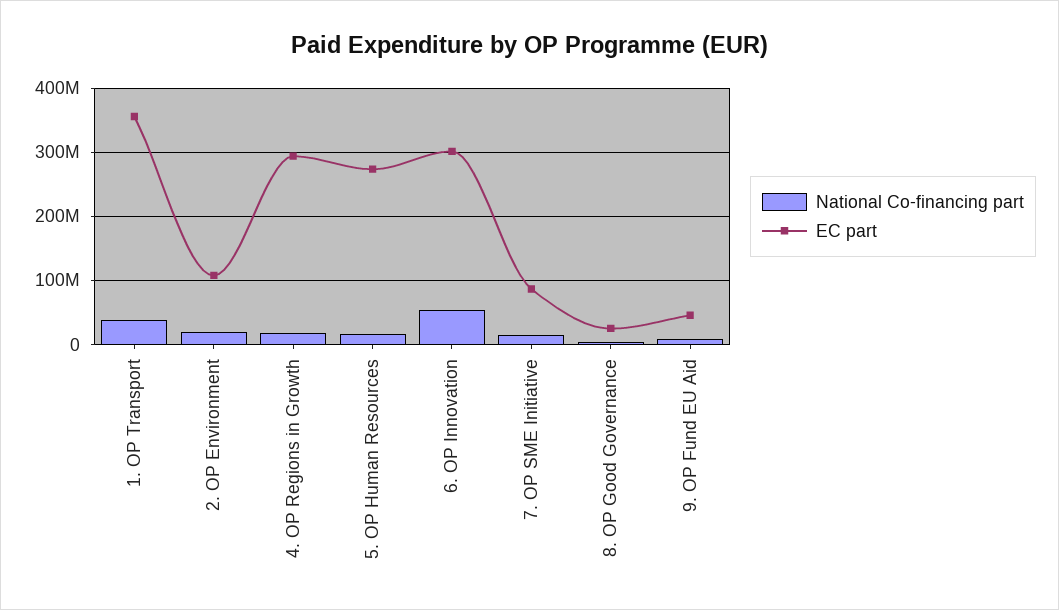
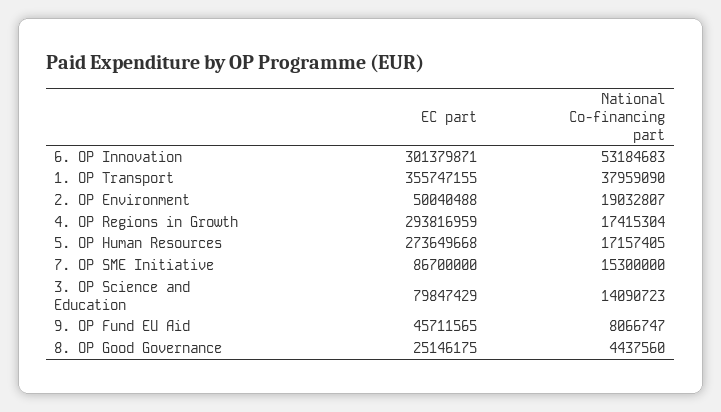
EC part, 2. OP Environment: 110000000 -> 50040488
EC part, 3. OP Science and Education: none -> 79847429
National Co-financing part, 3. OP Science and Education: none -> 14090723

